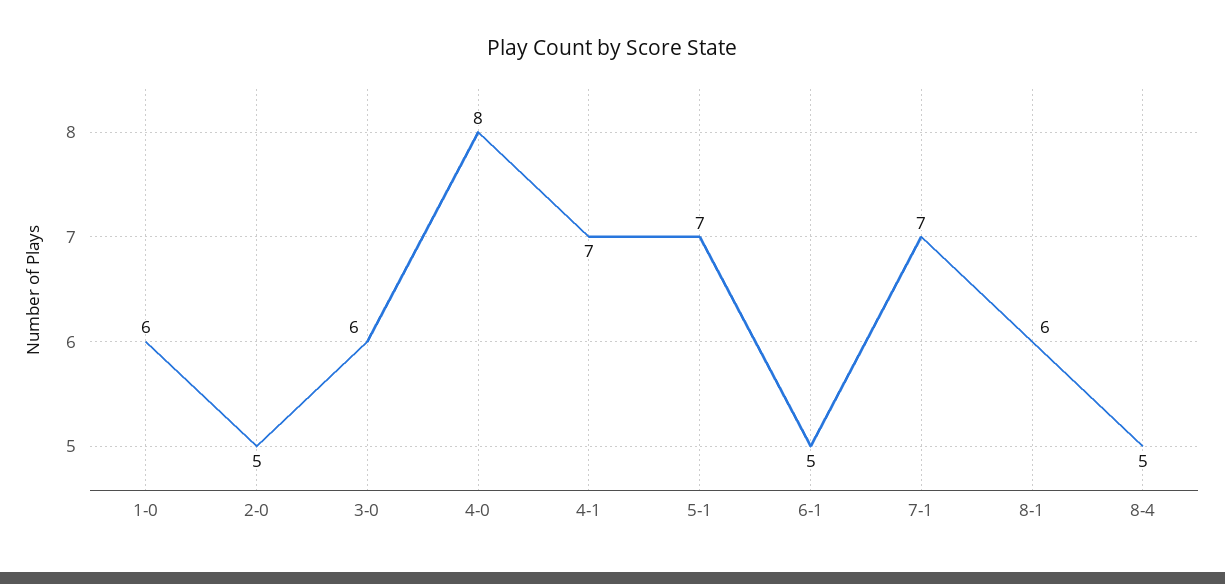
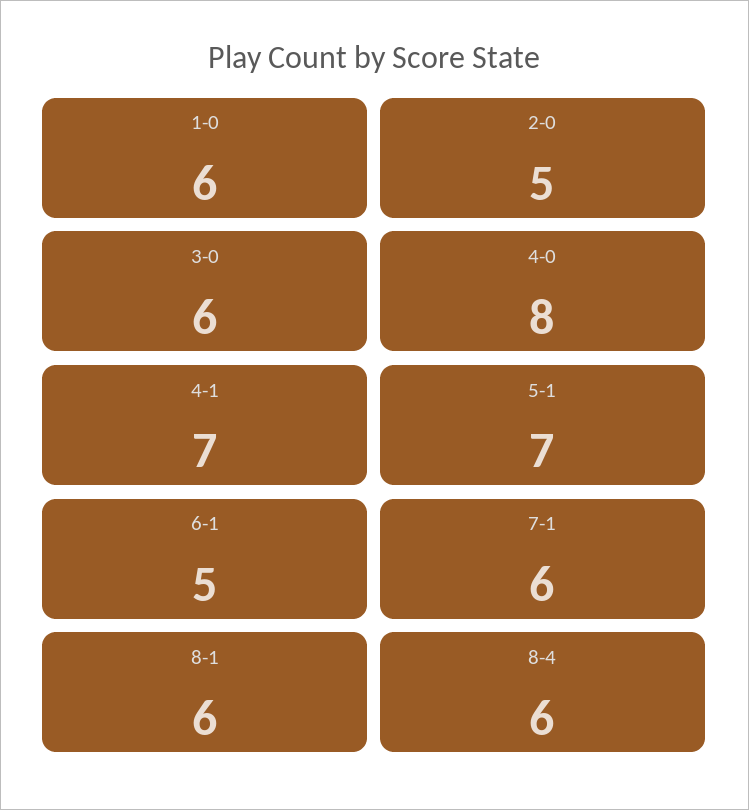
7-1: 7 -> 6
8-4: 5 -> 6

